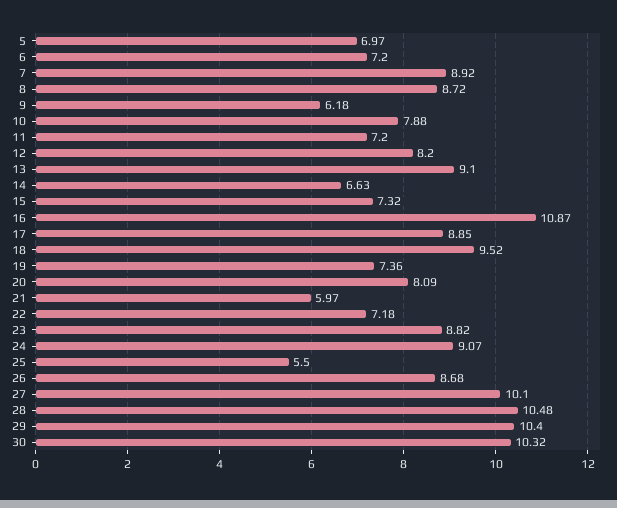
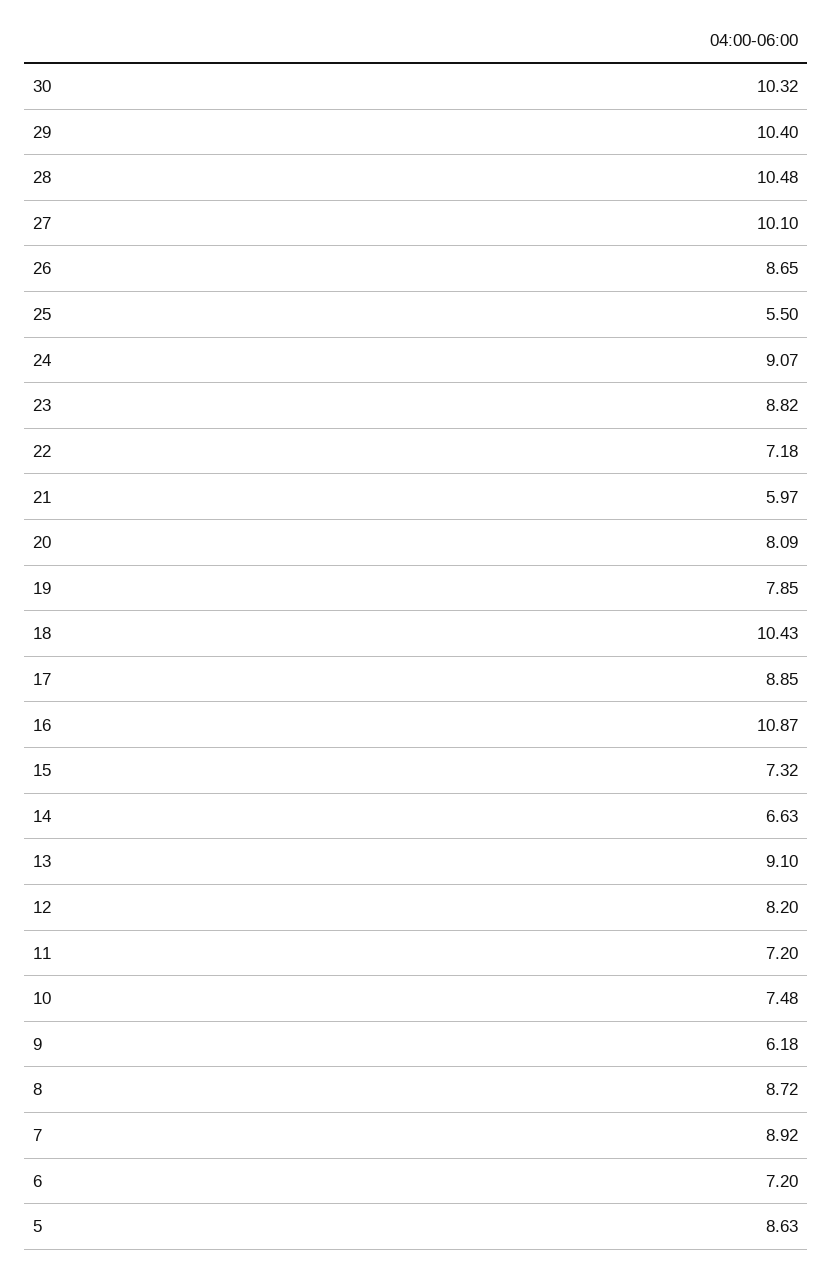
5: 6.97 -> 8.63
10: 7.88 -> 7.48
18: 9.52 -> 10.43
19: 7.36 -> 7.85
26: 8.68 -> 8.65

